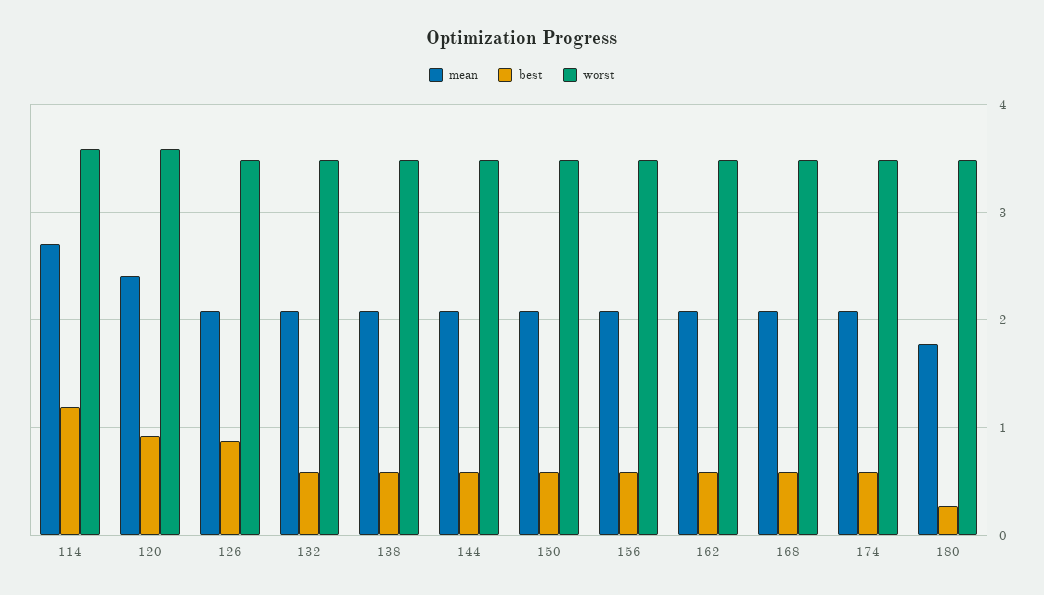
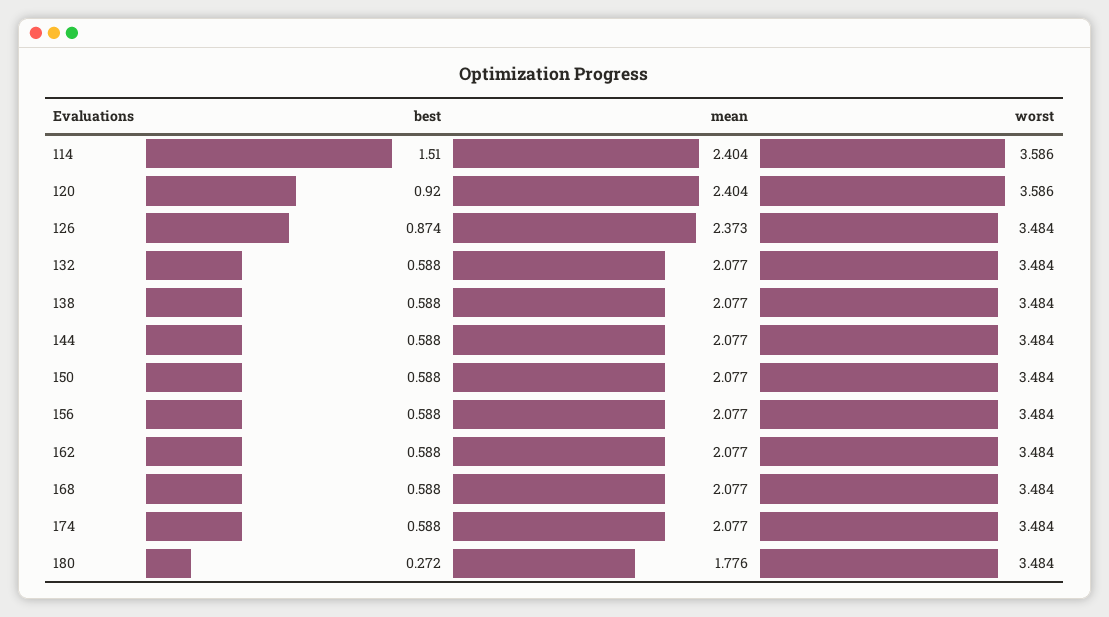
mean, 114: 2.7 -> 2.404
best, 114: 1.2 -> 1.51
mean, 126: 2.1 -> 2.373

